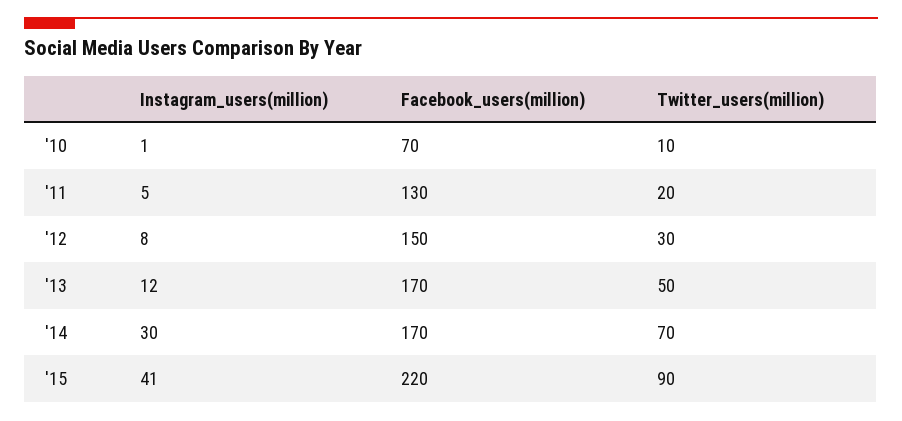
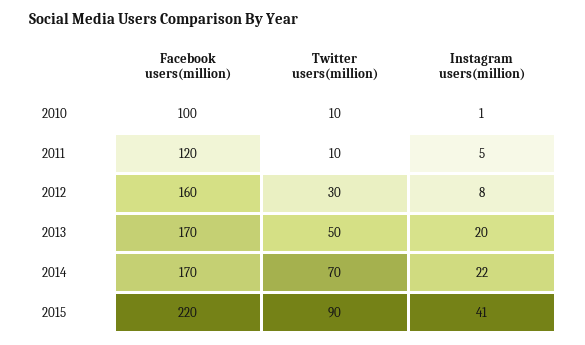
Facebook_users(million), '10: 70 -> 100
Facebook_users(million), '11: 130 -> 120
Twitter_users(million), '11: 20 -> 10
Facebook_users(million), '12: 150 -> 160
Instagram_users(million), '13: 12 -> 20
Instagram_users(million), '14: 30 -> 22

